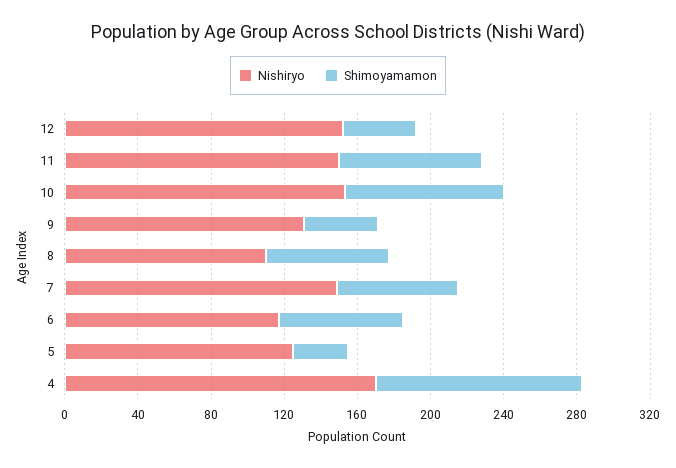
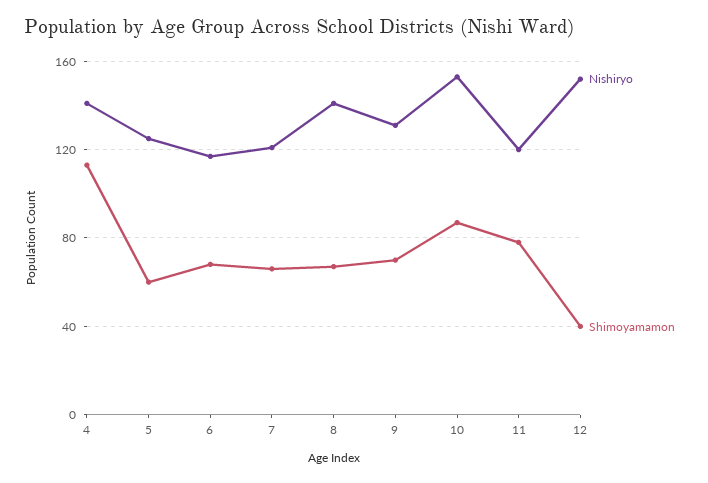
Nishiryo, 11: 150 -> 120
Shimoyamamon, 9: 40 -> 70
Nishiryo, 8: 110 -> 140
Nishiryo, 7: 150 -> 120
Shimoyamamon, 5: 30 -> 60
Nishiryo, 4: 170 -> 140

